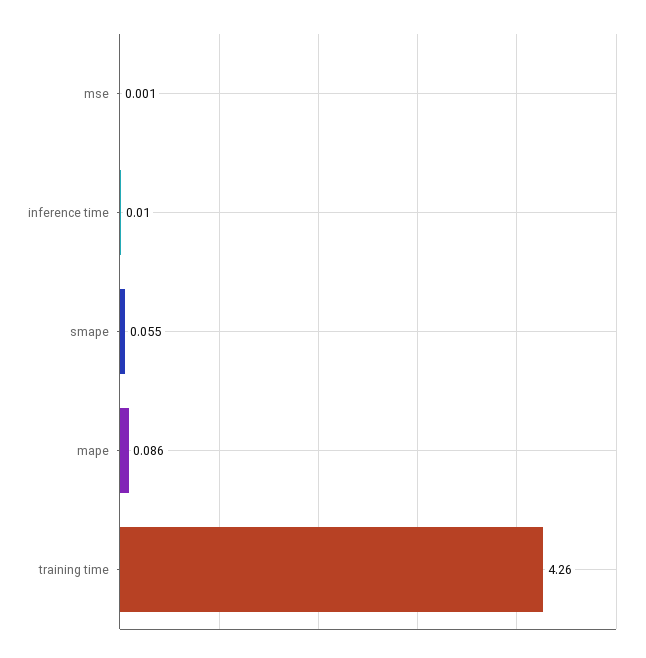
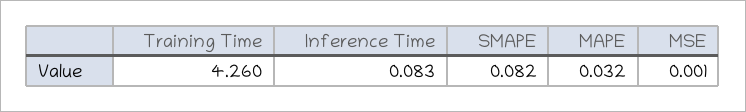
inference time: 0.01 -> 0.083
smape: 0.055 -> 0.082
mape: 0.086 -> 0.032

